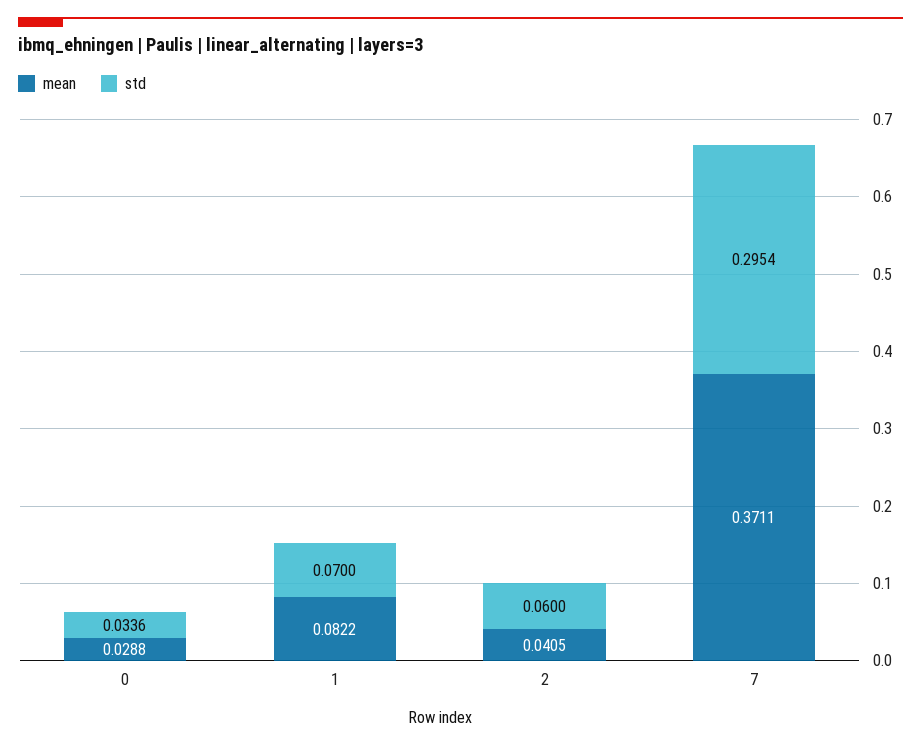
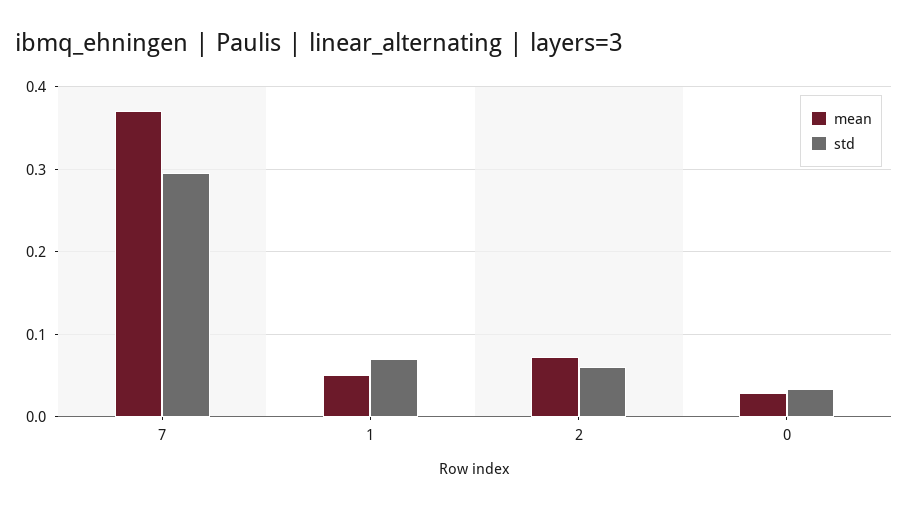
mean, 1: 0.0822 -> 0.05
mean, 2: 0.0405 -> 0.07

